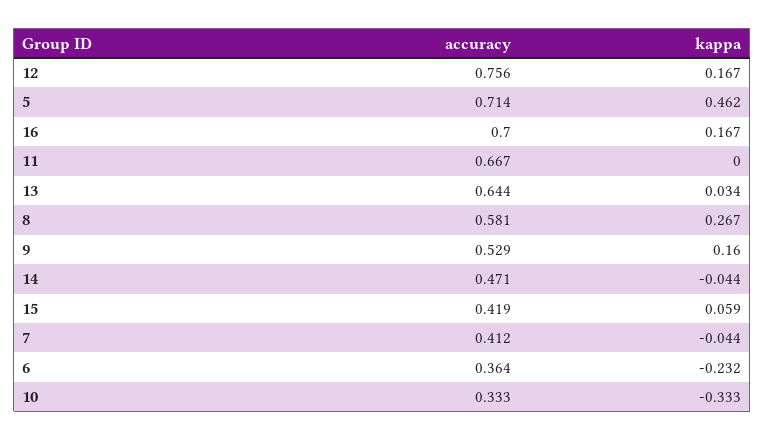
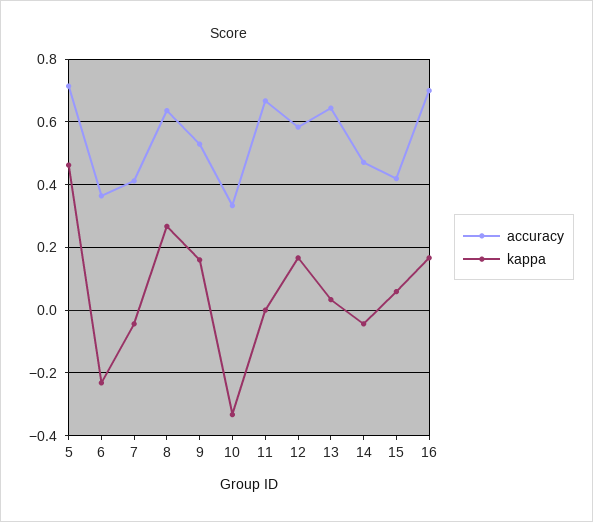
accuracy, 12: 0.756 -> 0.58
accuracy, 8: 0.581 -> 0.64

